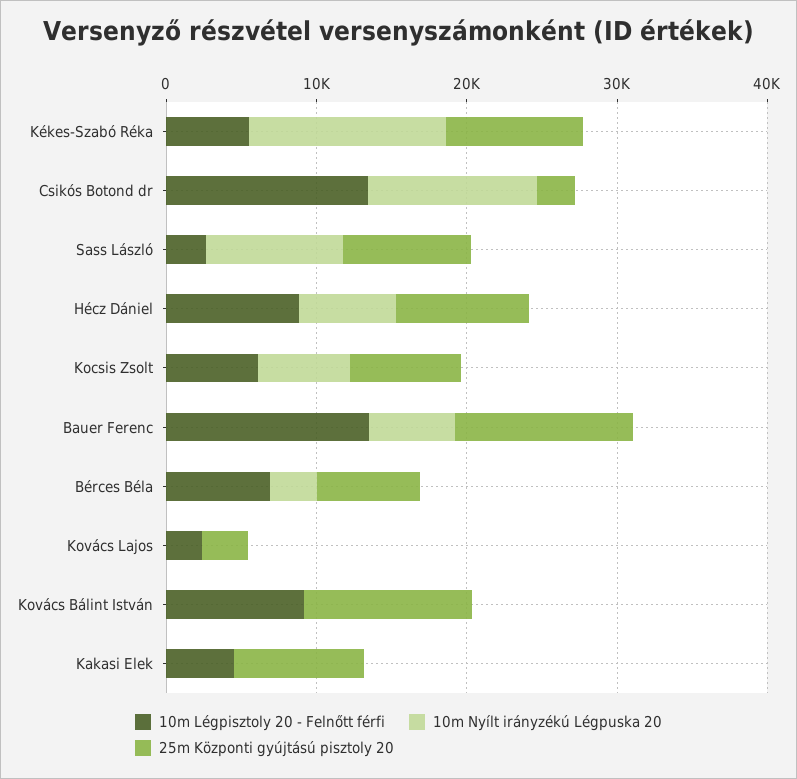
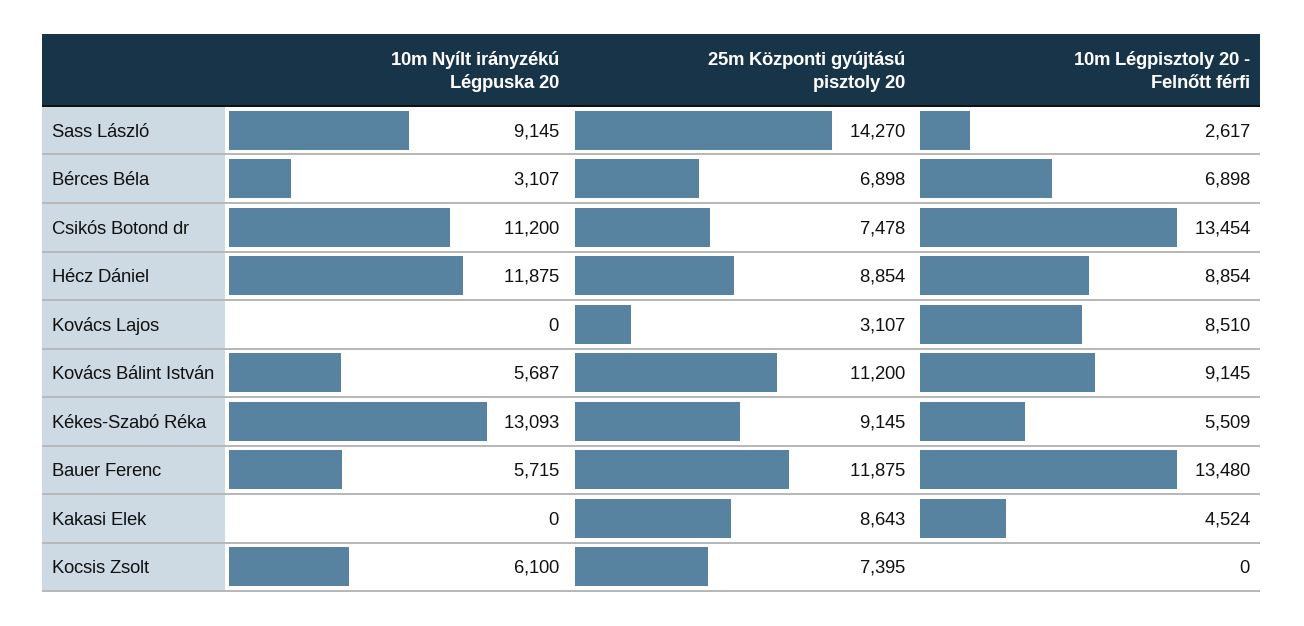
25m Központi gyújtású pisztoly 20, Csikós Botond dr: 2000 -> 7478
25m Központi gyújtású pisztoly 20, Sass László: 8000 -> 14270
10m Nyílt irányzékú Légpuska 20, Hécz Dániel: 6000 -> 11875
10m Légpisztoly 20 - Felnőtt férfi, Kocsis Zsolt: 6000 -> 0
10m Légpisztoly 20 - Felnőtt férfi, Kovács Lajos: 2000 -> 8510
10m Nyílt irányzékú Légpuska 20, Kovács Bálint István: 0 -> 5687

